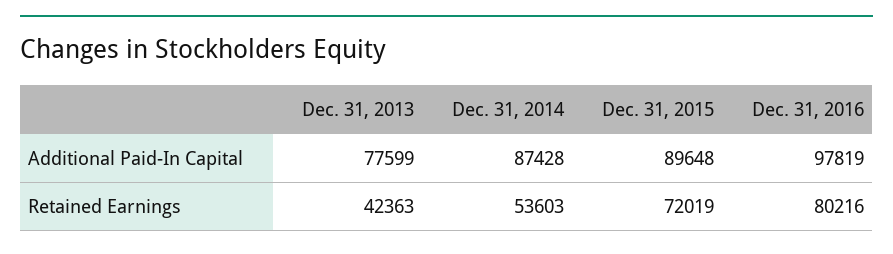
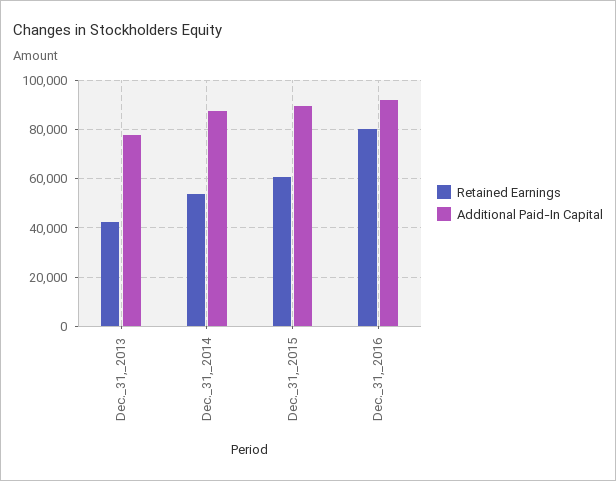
Additional Paid-In Capital, Dec. 31, 2016: 97819 -> 92500
Retained Earnings, Dec. 31, 2015: 72019 -> 60000

